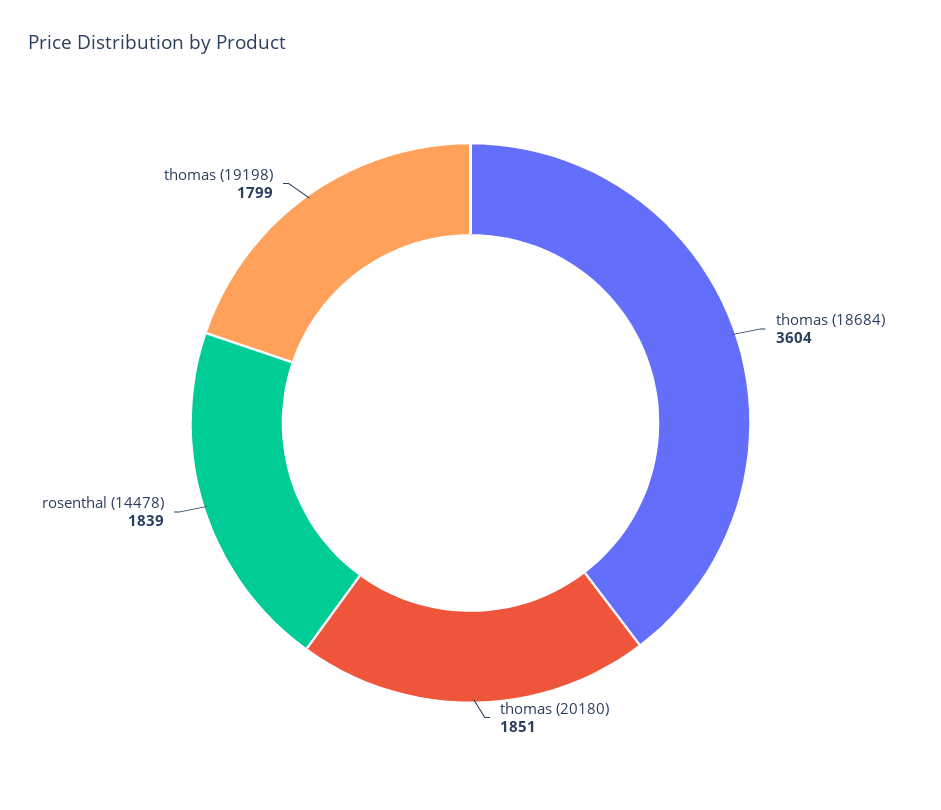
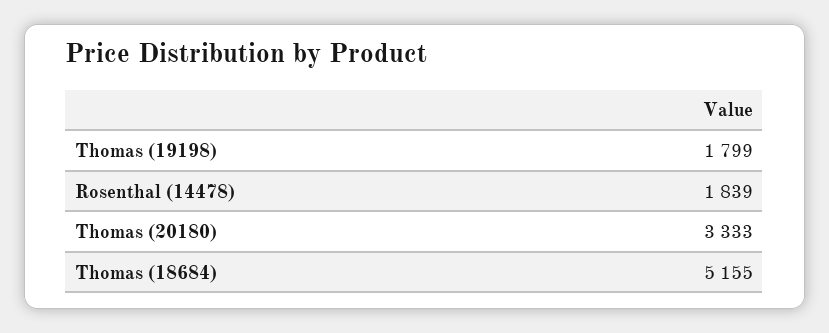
thomas (18684): 3604 -> 5155
thomas (20180): 1851 -> 3333

